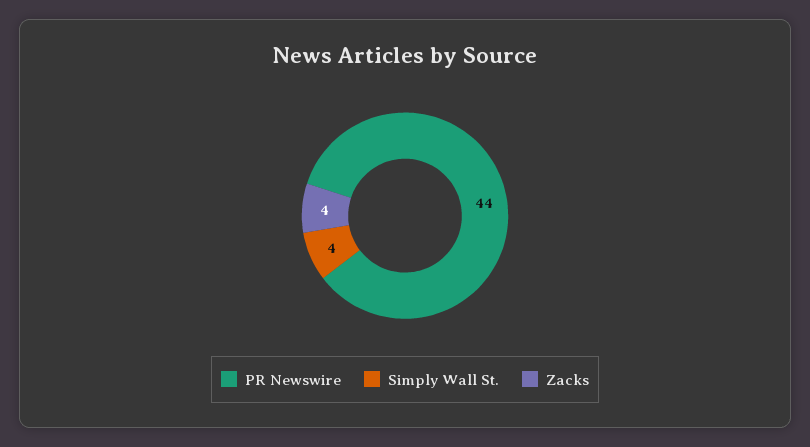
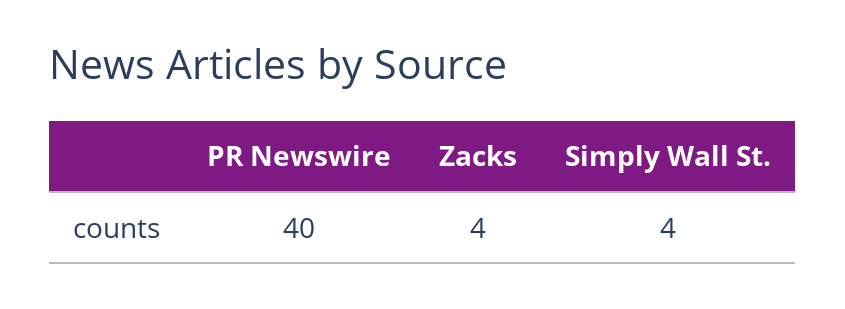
PR Newswire: 44 -> 40

